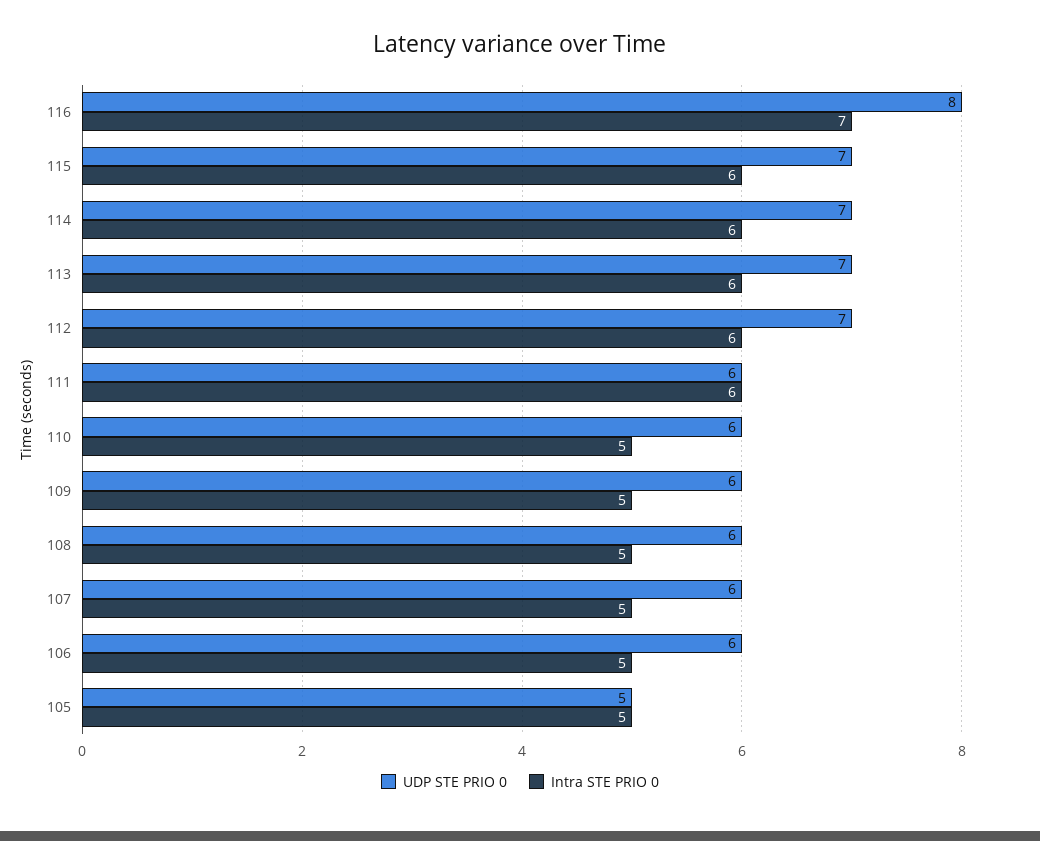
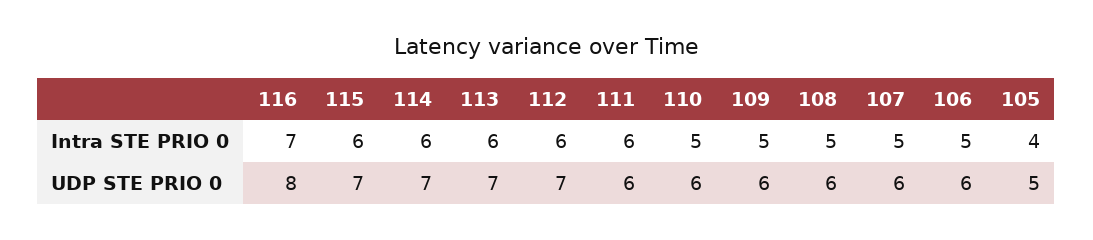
Intra STE PRIO 0, 105: 5 -> 4

